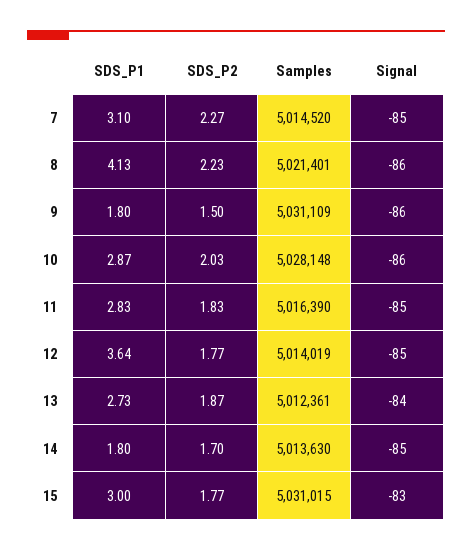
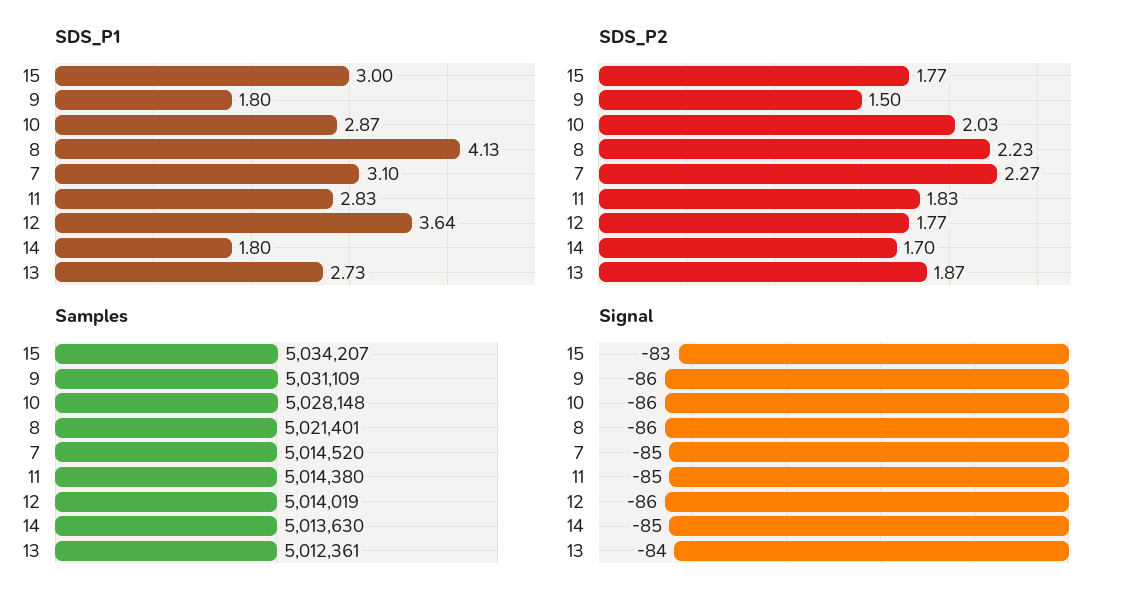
Samples, 11: 5016390 -> 5014380
Signal, 12: -85 -> -86
Samples, 15: 5031015 -> 5034207

